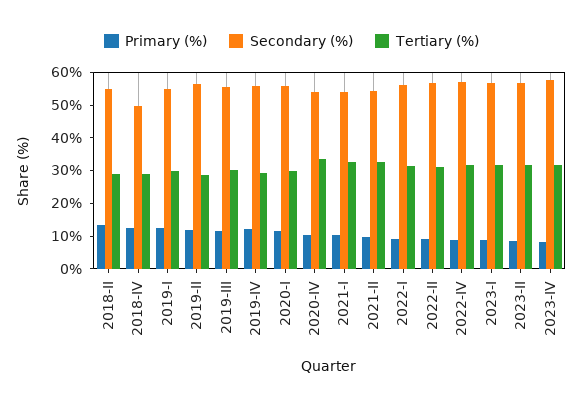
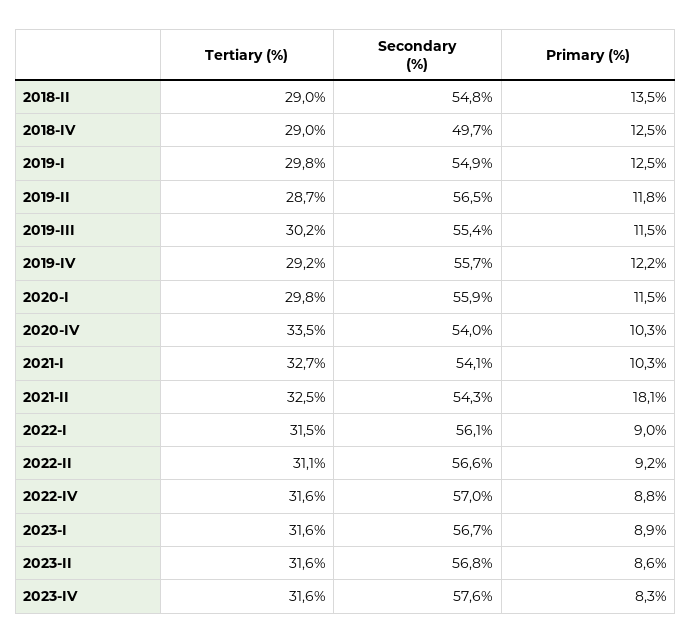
Primary (%), 2021-II: 10 -> 18.1

